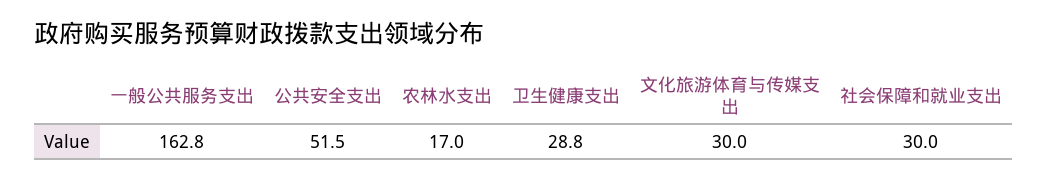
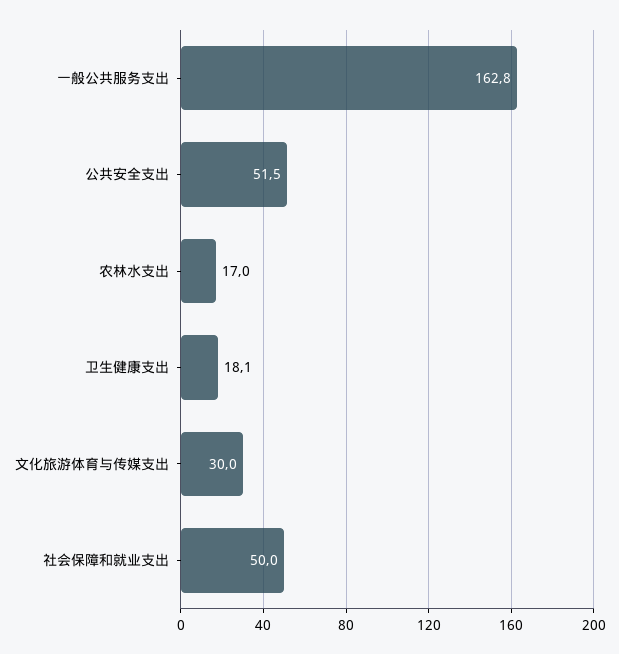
卫生健康支出: 28.8 -> 18.1
社会保障和就业支出: 30 -> 50

